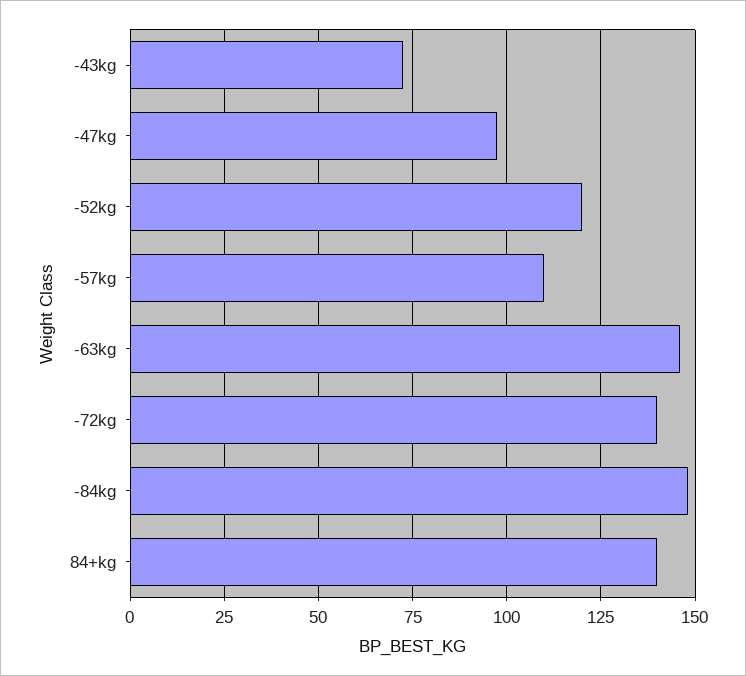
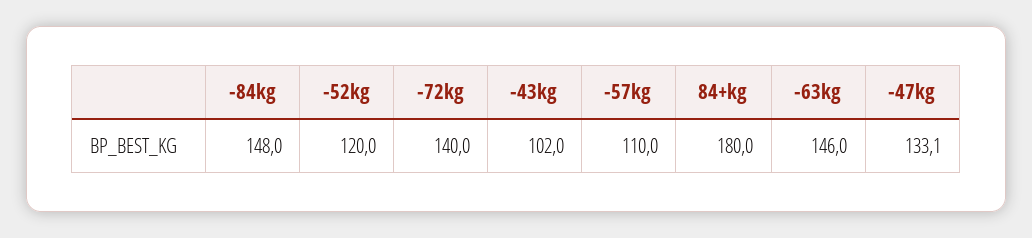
-43kg: 72.5 -> 102
-47kg: 97.5 -> 133.1
84+kg: 140 -> 180

